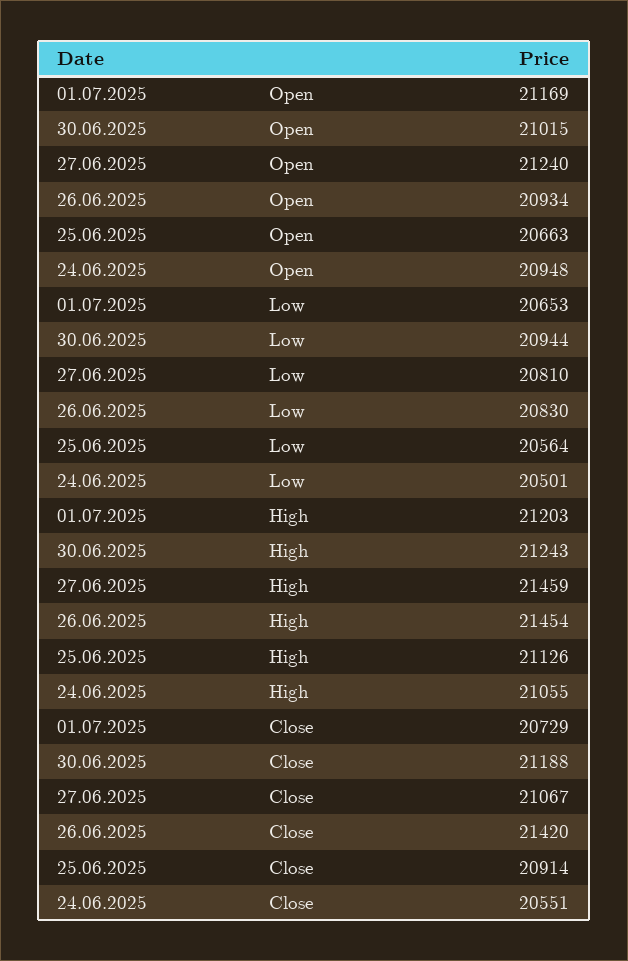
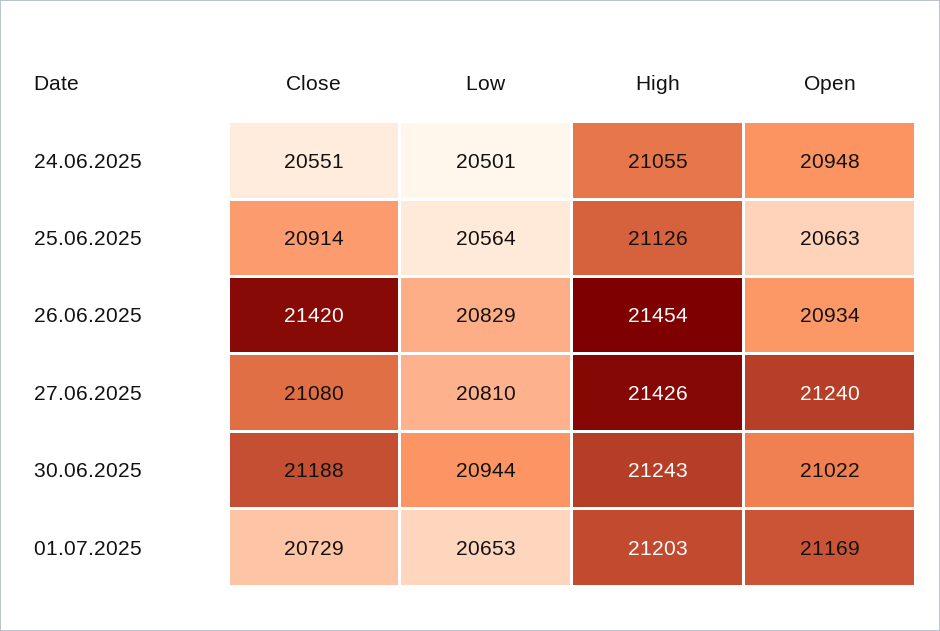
30.06.2025, Open: 21015 -> 21022
26.06.2025, Low: 20830 -> 20829
27.06.2025, High: 21459 -> 21426
27.06.2025, Close: 21067 -> 21080

